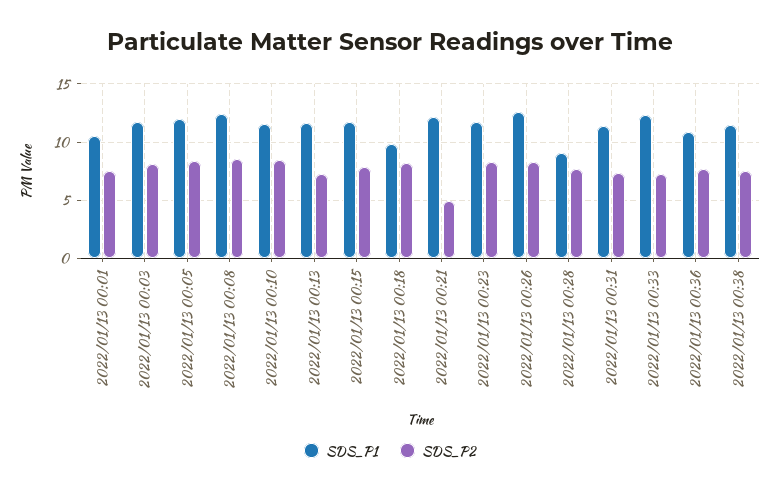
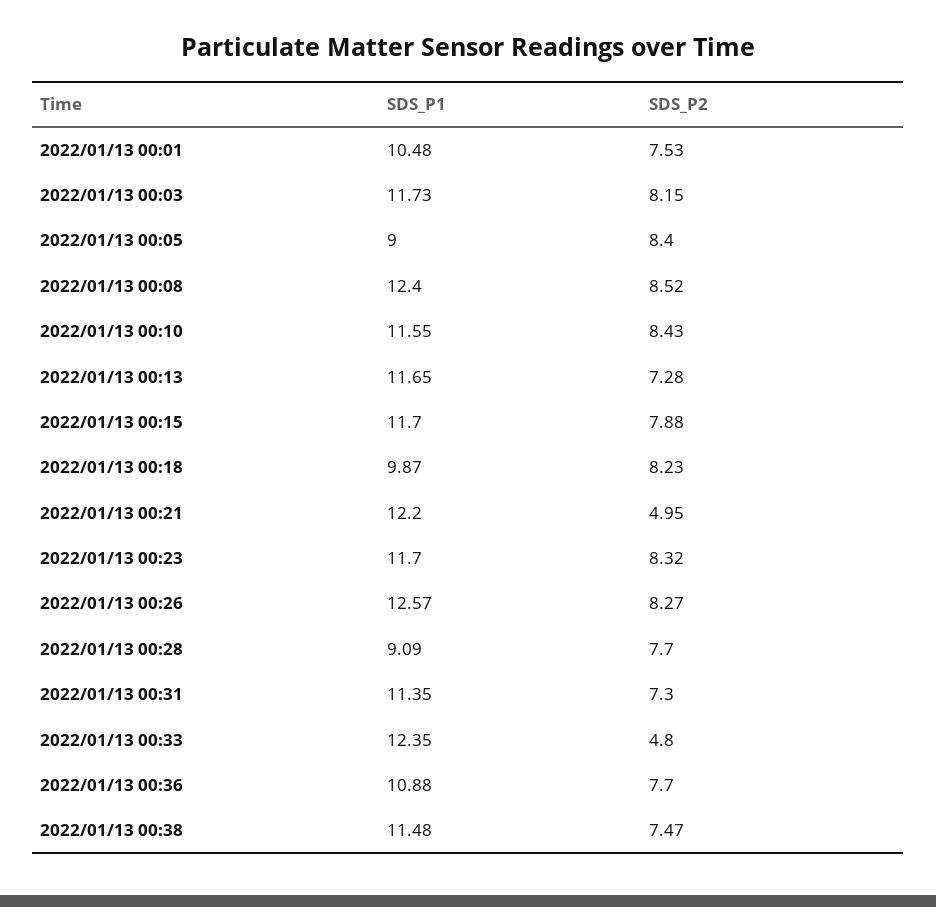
SDS_P1, 2022/01/13 00:05: 12 -> 9
SDS_P2, 2022/01/13 00:33: 7 -> 4.8

